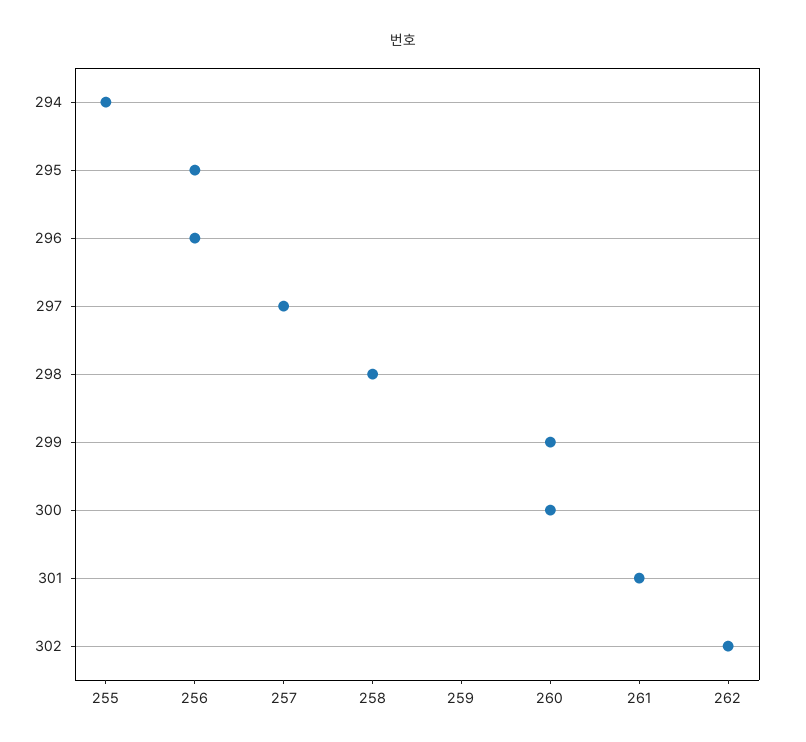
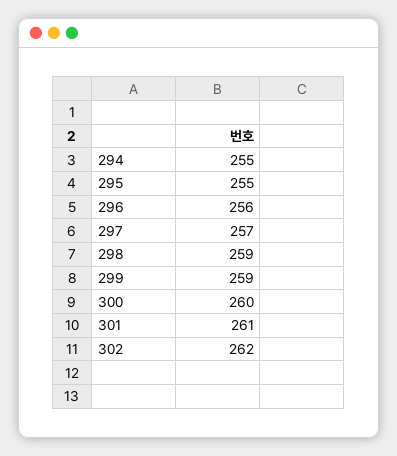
295: 256 -> 255
298: 258 -> 259
299: 260 -> 259

